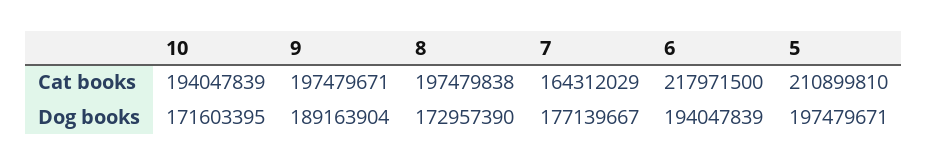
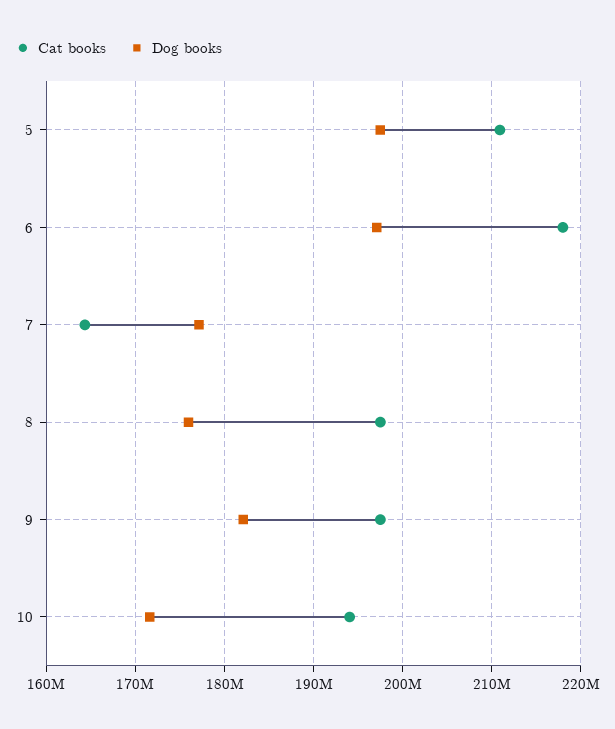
Dog books, 9: 189163904 -> 182000000
Dog books, 8: 172957390 -> 176000000
Dog books, 6: 194047839 -> 197000000

